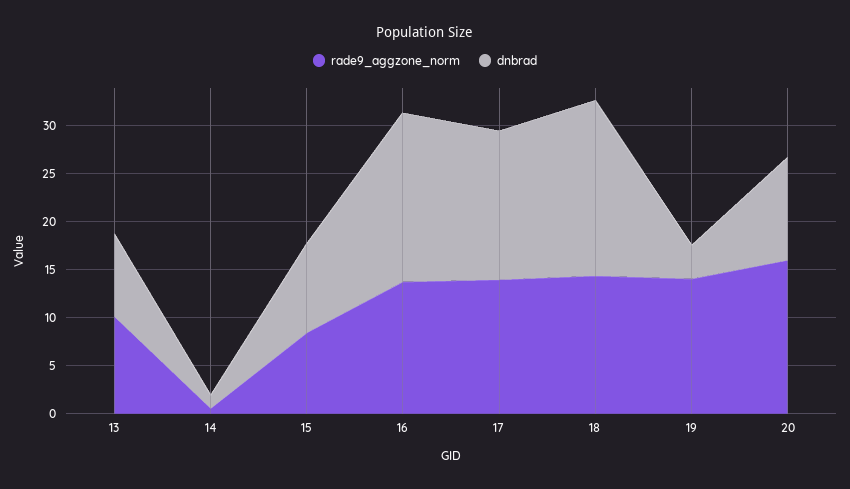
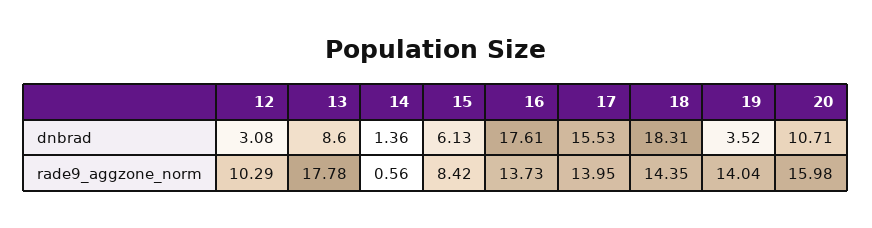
rade9_aggzone_norm, 13: 10 -> 17.78
dnbrad, 15: 9 -> 6.13
dnbrad, 12: none -> 3.08
rade9_aggzone_norm, 12: none -> 10.29

